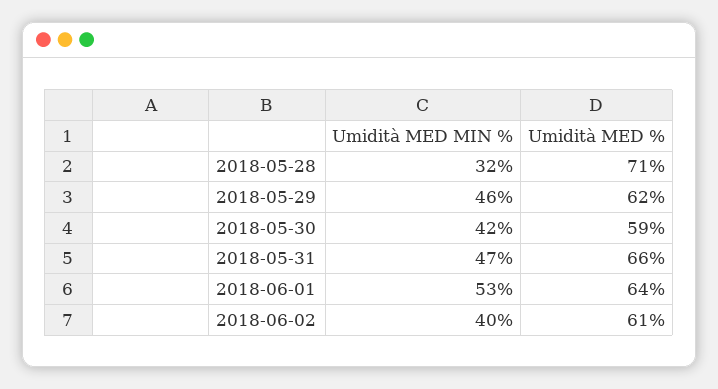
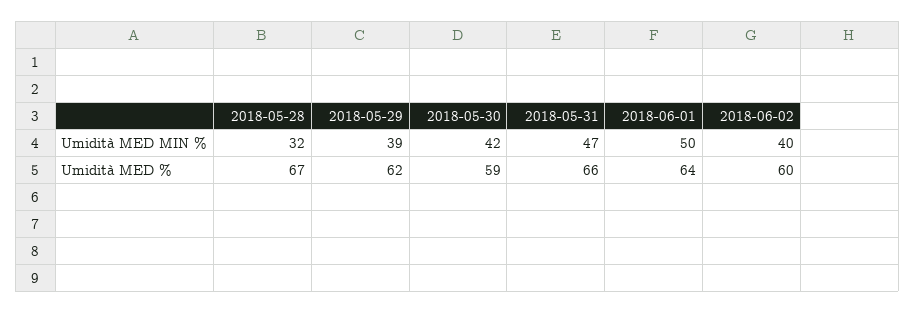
Umidità MED %, 2018-05-28: 71 -> 67
Umidità MED MIN %, 2018-05-29: 46 -> 39
Umidità MED MIN %, 2018-06-01: 53 -> 50
Umidità MED %, 2018-06-02: 61 -> 60

